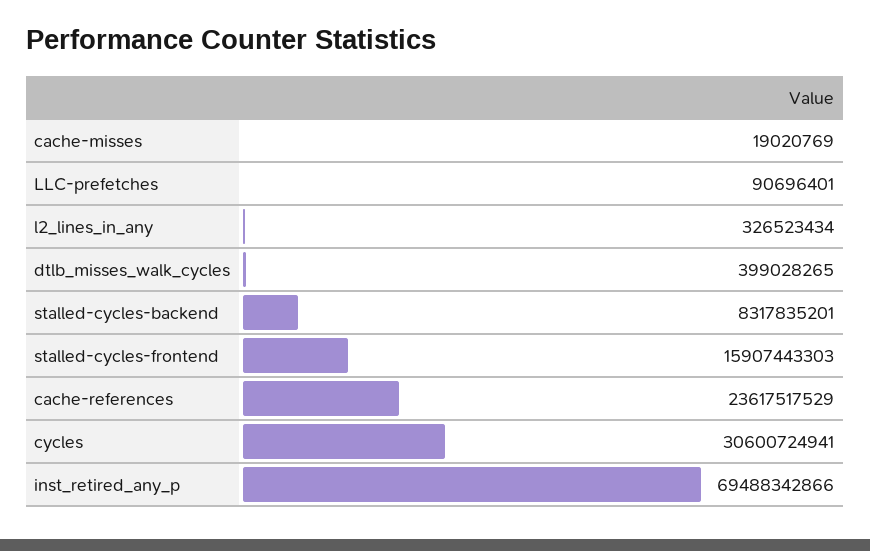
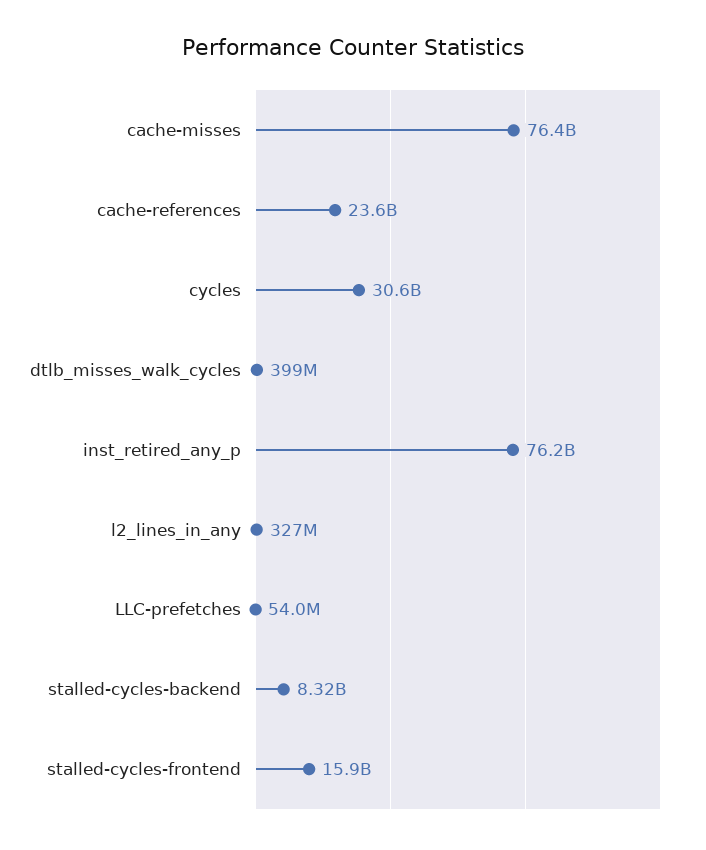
cache-misses: 19020769 -> 76400000000
LLC-prefetches: 90696401 -> 54000000
inst_retired_any_p: 69488342866 -> 76200000000

